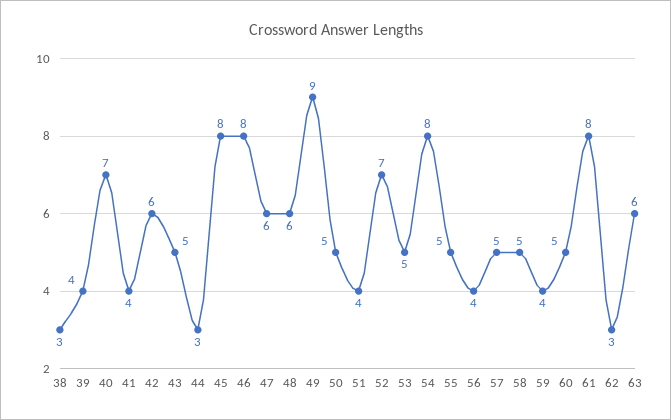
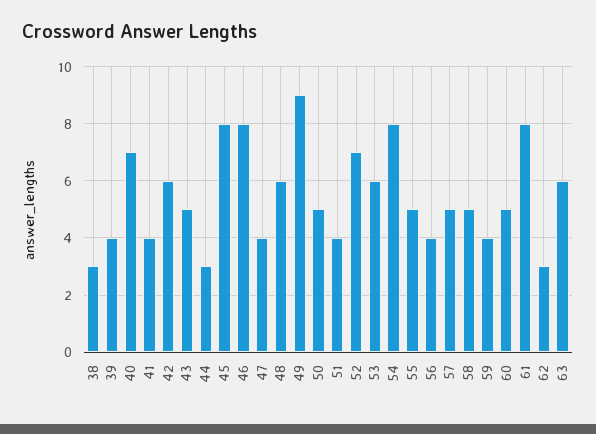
47: 6 -> 4
53: 5 -> 6

